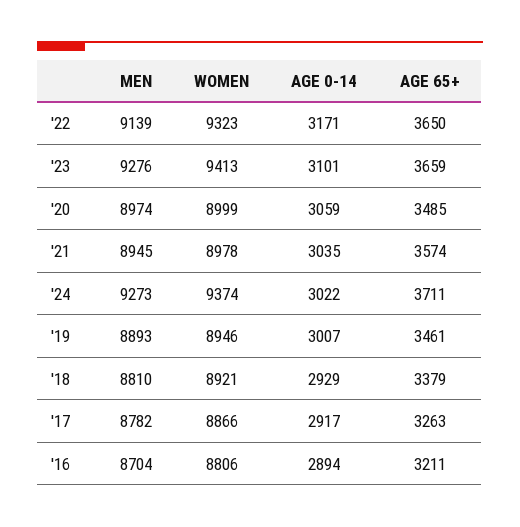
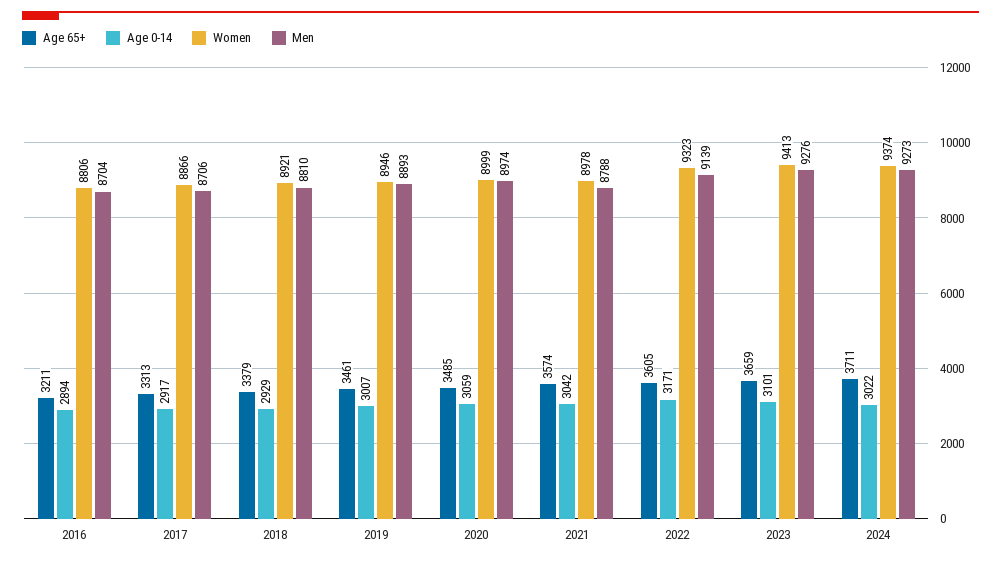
AGE 65+, '22: 3650 -> 3605
MEN, '21: 8945 -> 8788
AGE 0-14, '21: 3035 -> 3042
MEN, '17: 8782 -> 8706
AGE 65+, '17: 3263 -> 3313

